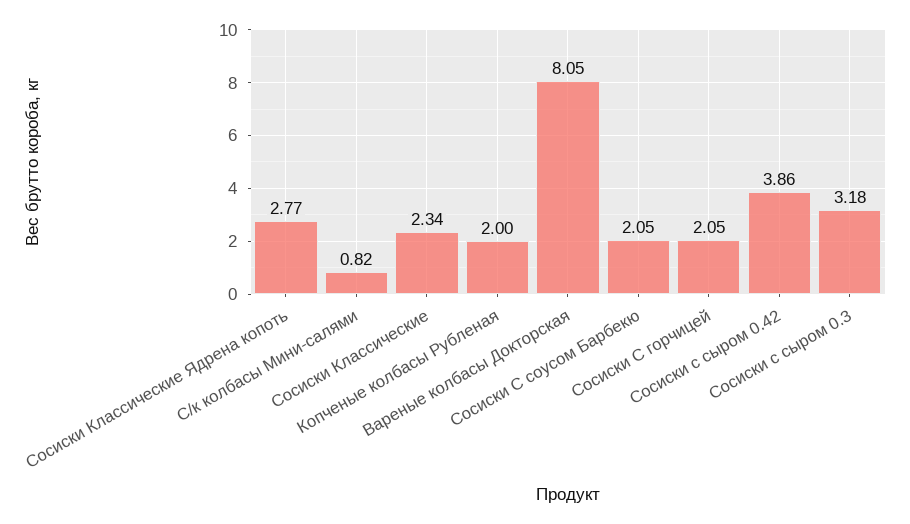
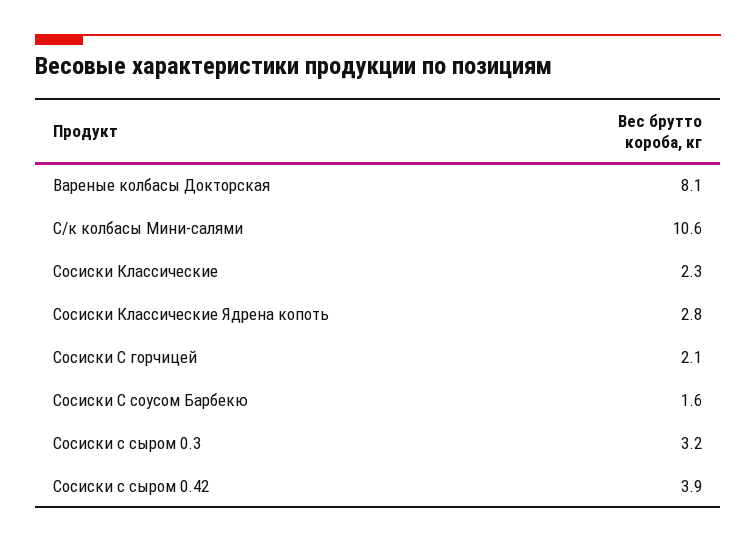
С/к колбасы Мини-салями: 0.82 -> 10.6
Копченые колбасы Рубленая: 2 -> none
Сосиски С соусом Барбекю: 2.05 -> 1.6

